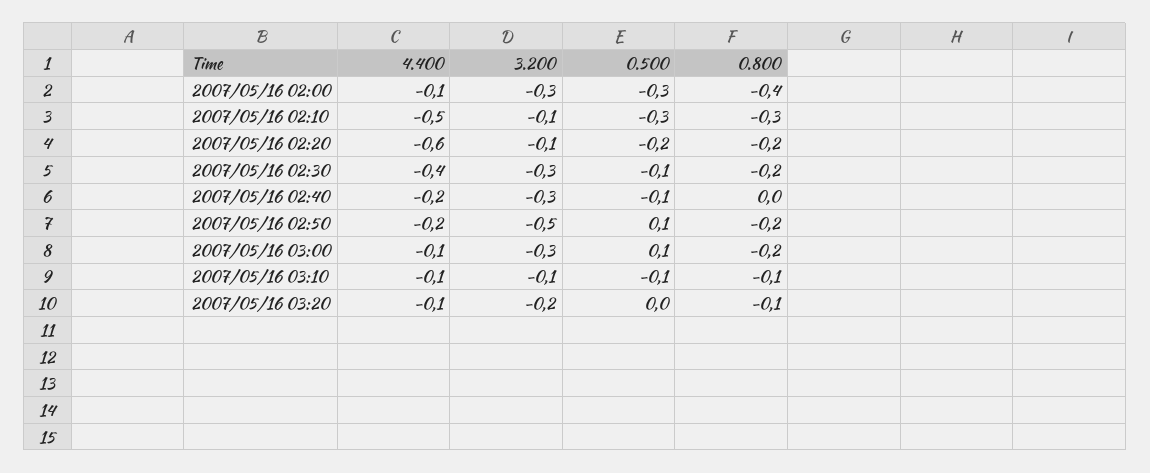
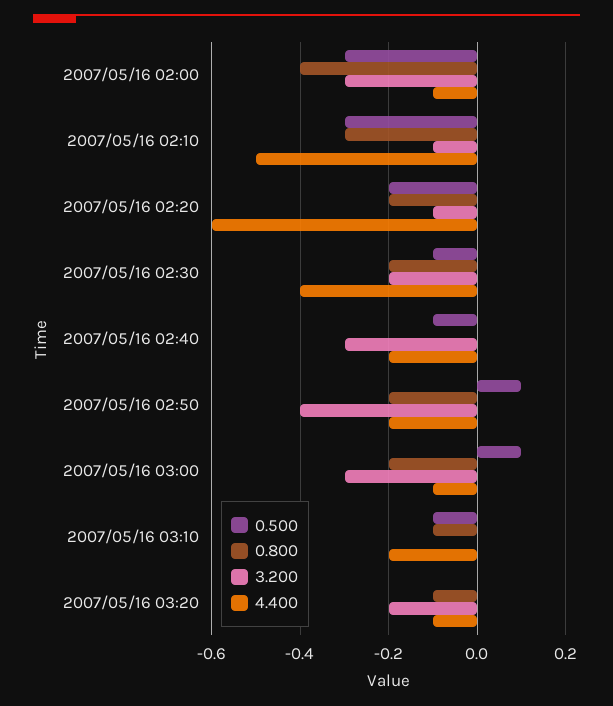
3.200, 2007/05/16 02:30: -0.3 -> -0.2
3.200, 2007/05/16 02:50: -0.5 -> -0.4
4.400, 2007/05/16 03:10: -0.1 -> -0.2
3.200, 2007/05/16 03:10: -0.1 -> 0

